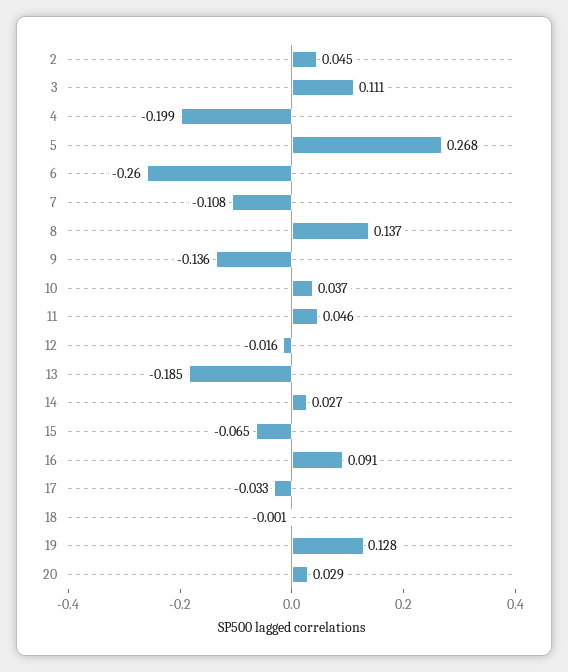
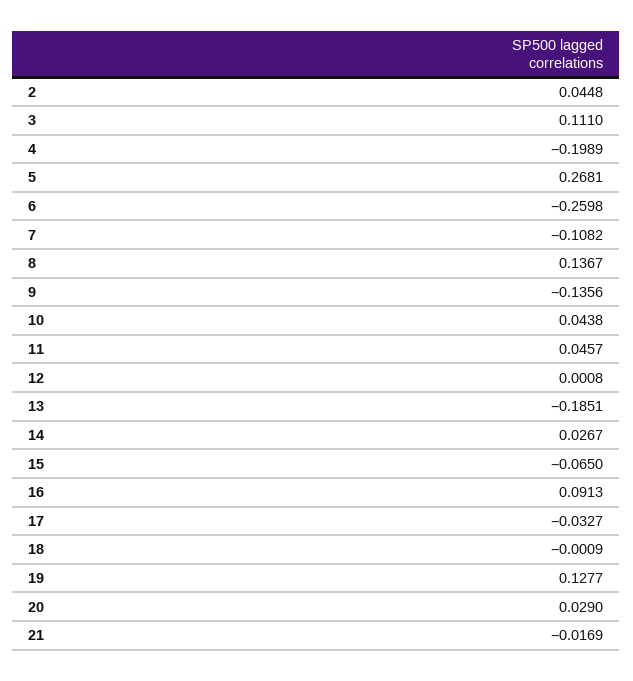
10: 0.037 -> 0.0438
12: -0.016 -> 0.0008
21: none -> -0.0169

